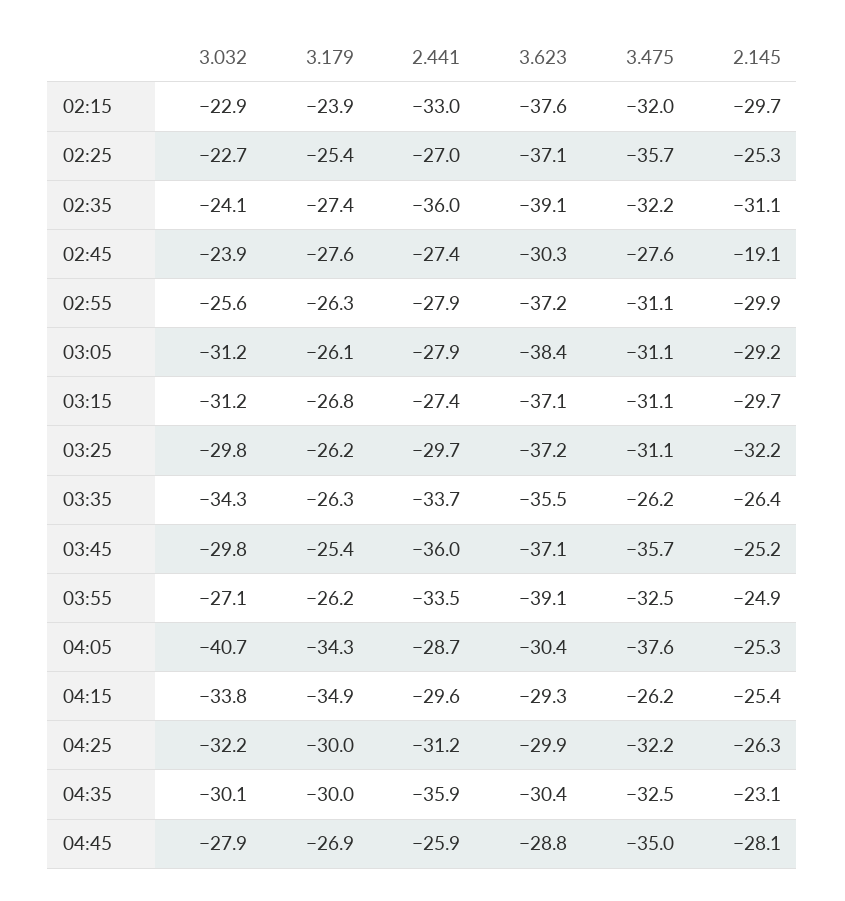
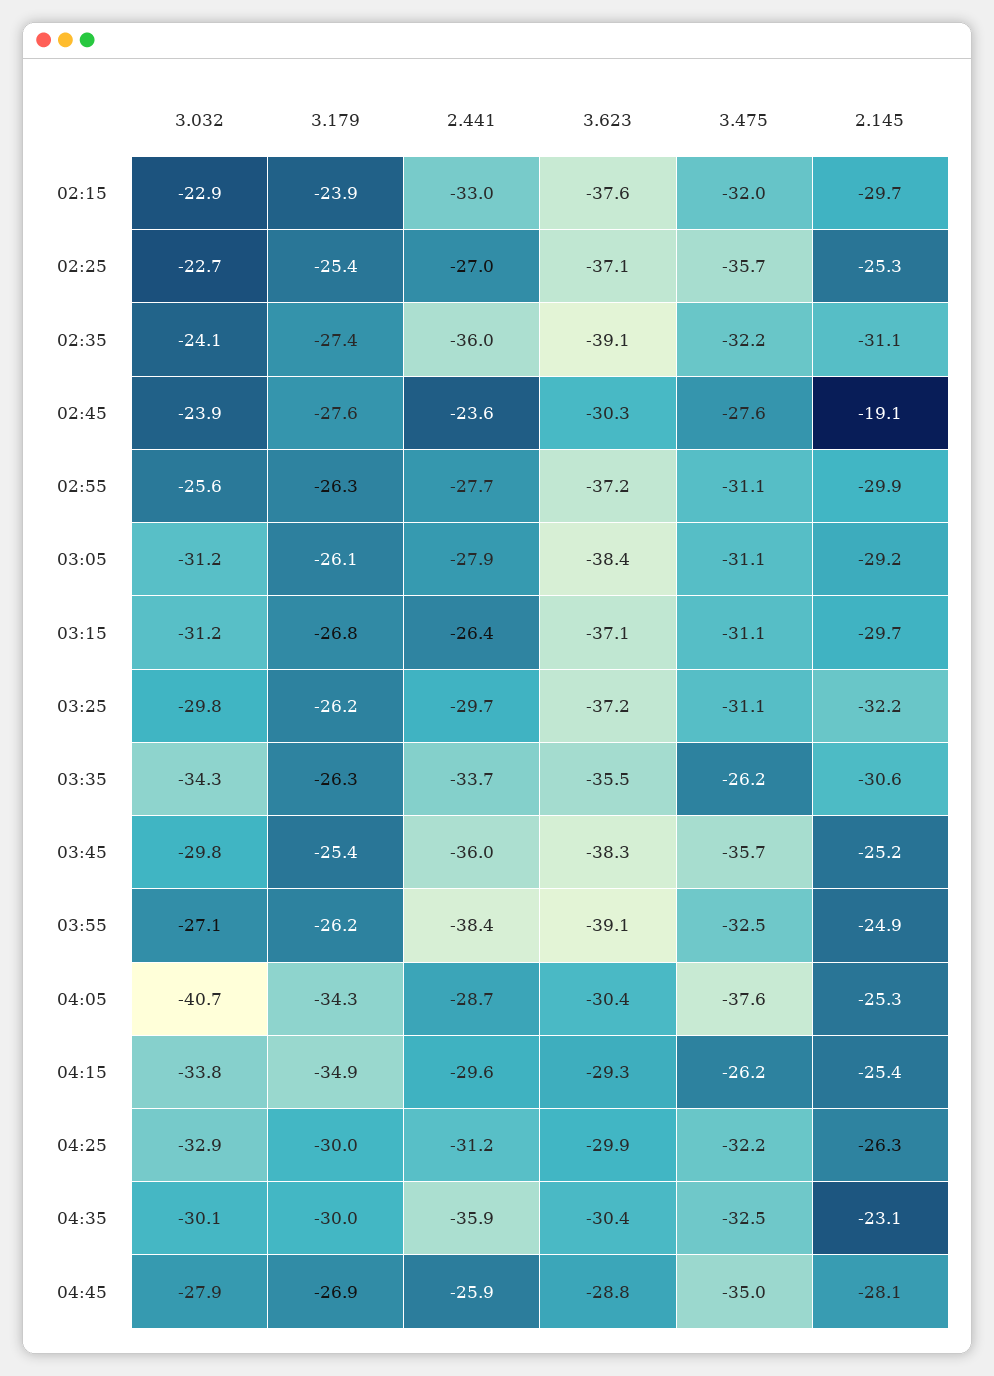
2.441, 02:45: -27.4 -> -23.6
2.441, 02:55: -27.9 -> -27.7
2.441, 03:15: -27.4 -> -26.4
2.145, 03:35: -26.4 -> -30.6
3.623, 03:45: -37.1 -> -38.3
2.441, 03:55: -33.5 -> -38.4
3.032, 04:25: -32.2 -> -32.9

